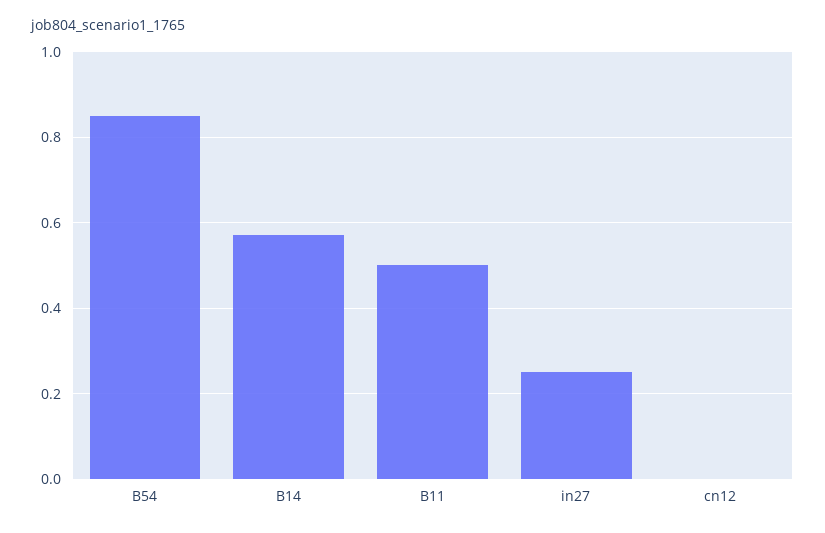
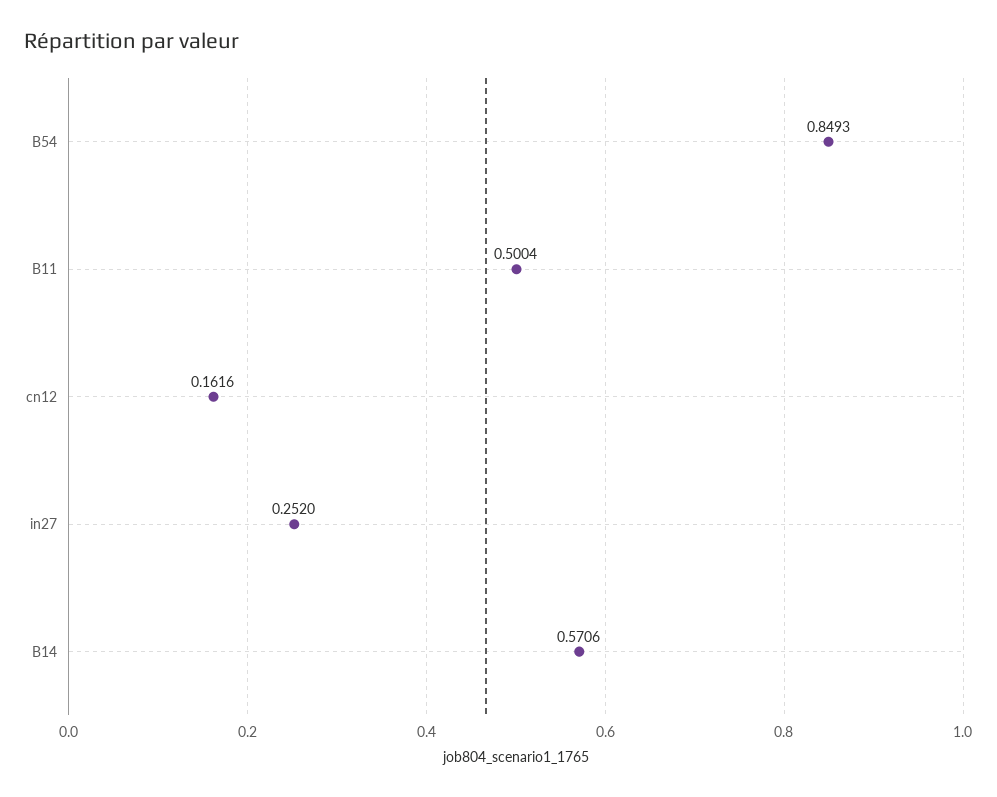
cn12: 0 -> 0.1616

